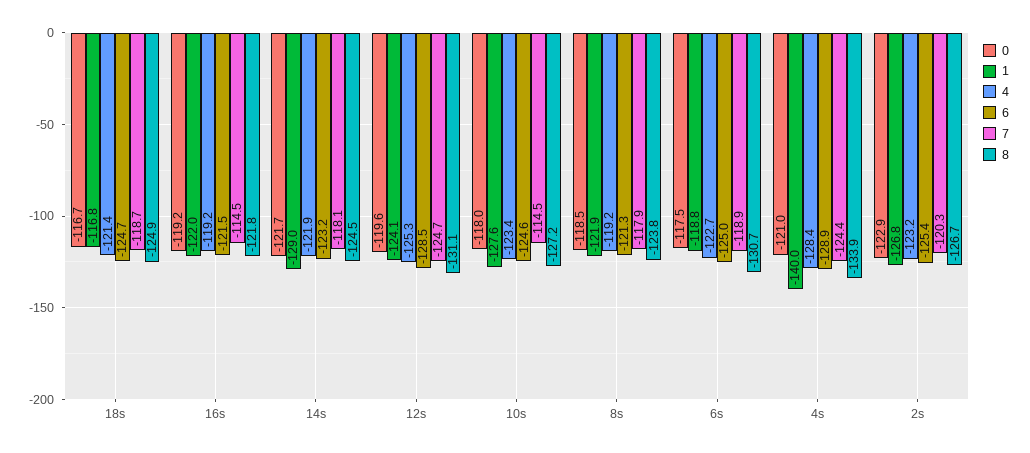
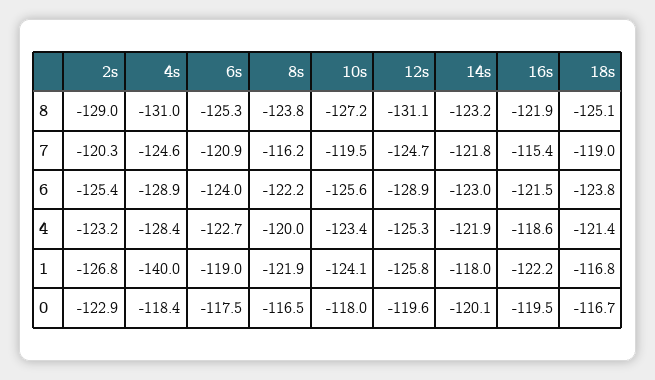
6, 18s: -124.7 -> -123.8
7, 18s: -118.7 -> -119
8, 18s: -124.9 -> -125.1
0, 16s: -119.2 -> -119.5
1, 16s: -122 -> -122.2
4, 16s: -119.2 -> -118.6
7, 16s: -114.5 -> -115.4
8, 16s: -121.8 -> -121.9
0, 14s: -121.7 -> -120.1
1, 14s: -129 -> -118
6, 14s: -123.2 -> -123
7, 14s: -118.1 -> -121.8
8, 14s: -124.5 -> -123.2
1, 12s: -124.1 -> -125.8
6, 12s: -128.5 -> -128.9
1, 10s: -127.6 -> -124.1
6, 10s: -124.6 -> -125.6
7, 10s: -114.5 -> -119.5
0, 8s: -118.5 -> -116.5
4, 8s: -119.2 -> -120
6, 8s: -121.3 -> -122.2
7, 8s: -117.9 -> -116.2
1, 6s: -118.8 -> -119
6, 6s: -125 -> -124
7, 6s: -118.9 -> -120.9
8, 6s: -130.7 -> -125.3
0, 4s: -121 -> -118.4
7, 4s: -124.4 -> -124.6
8, 4s: -133.9 -> -131
8, 2s: -126.7 -> -129

